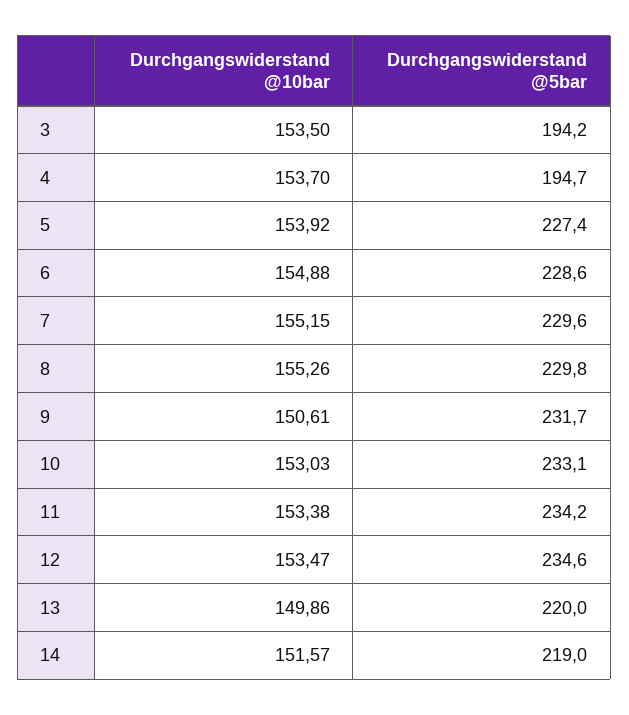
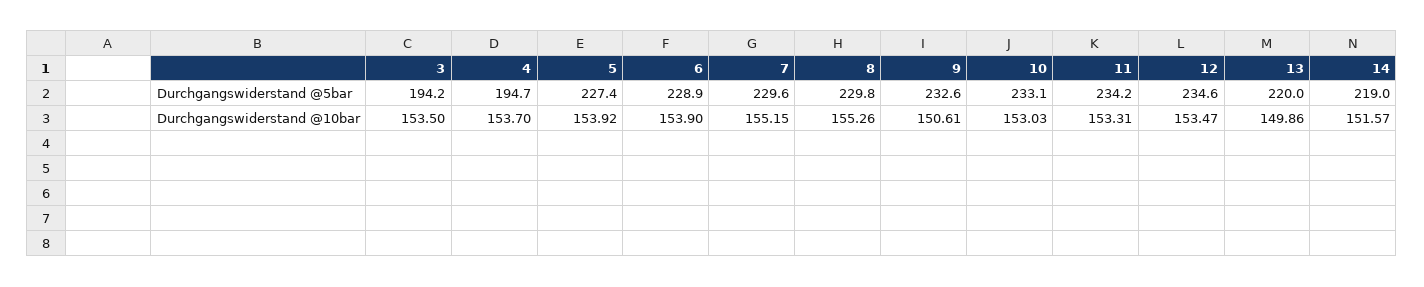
Durchgangswiderstand @10bar, 6: 154.88 -> 153.9
Durchgangswiderstand @5bar, 6: 228.6 -> 228.9
Durchgangswiderstand @5bar, 9: 231.7 -> 232.6
Durchgangswiderstand @10bar, 11: 153.38 -> 153.31

